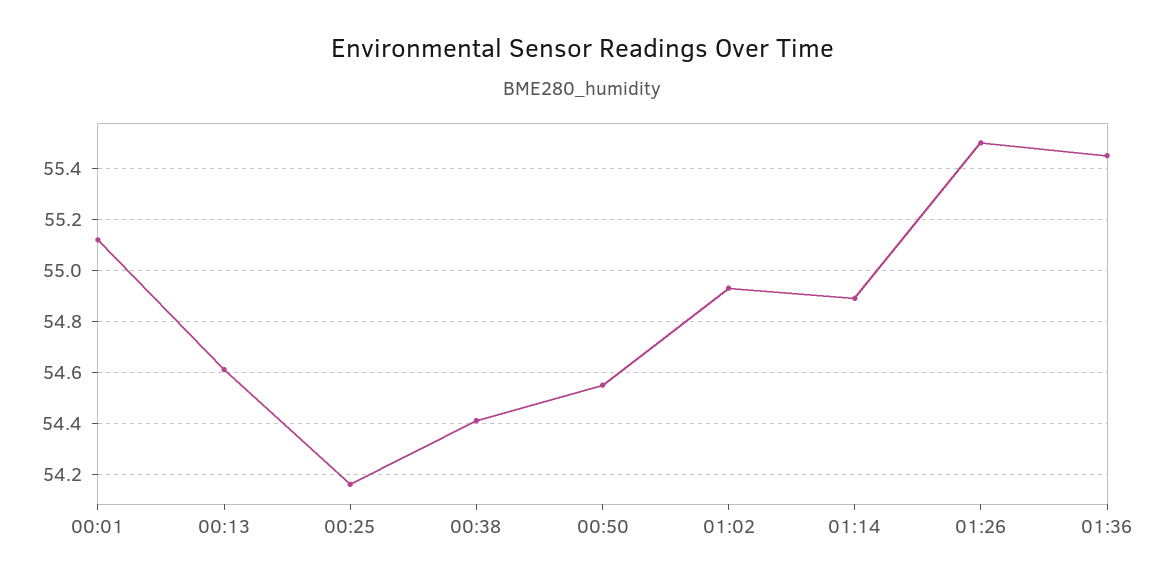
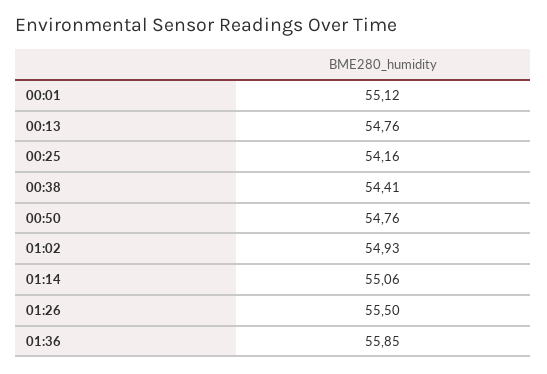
00:13: 54.6 -> 54.76
00:50: 54.55 -> 54.76
01:14: 54.9 -> 55.06
01:36: 55.45 -> 55.85

